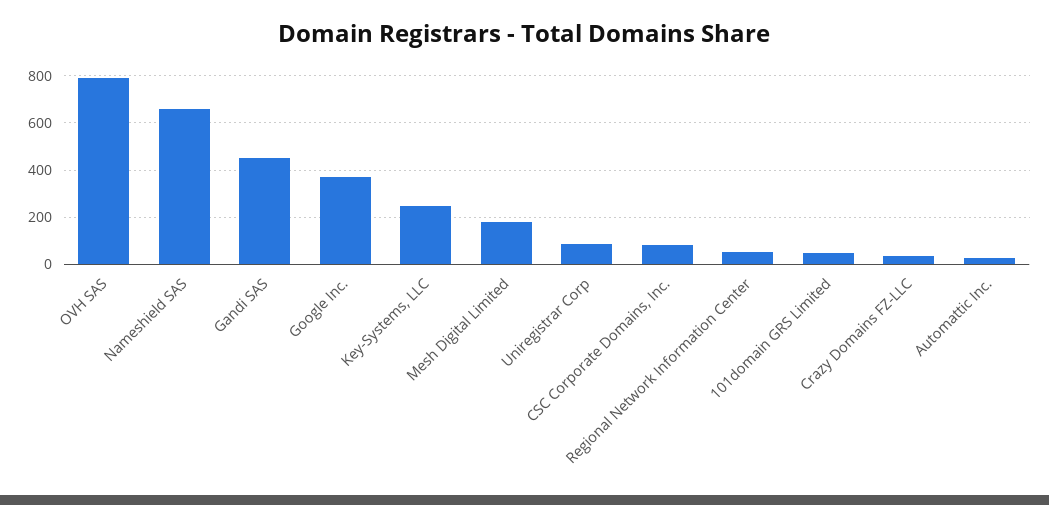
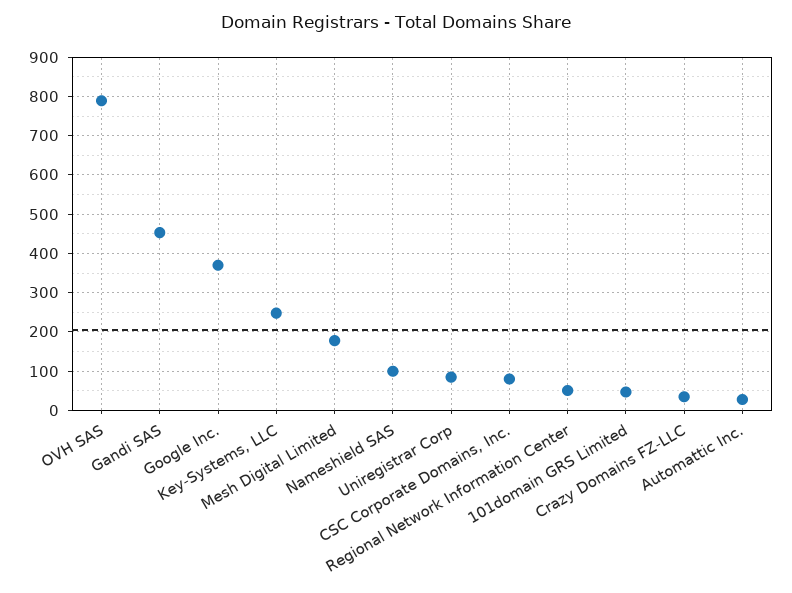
Nameshield SAS: 650 -> 100

